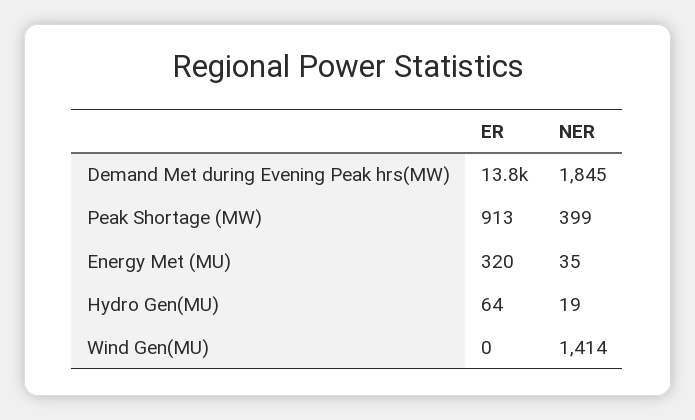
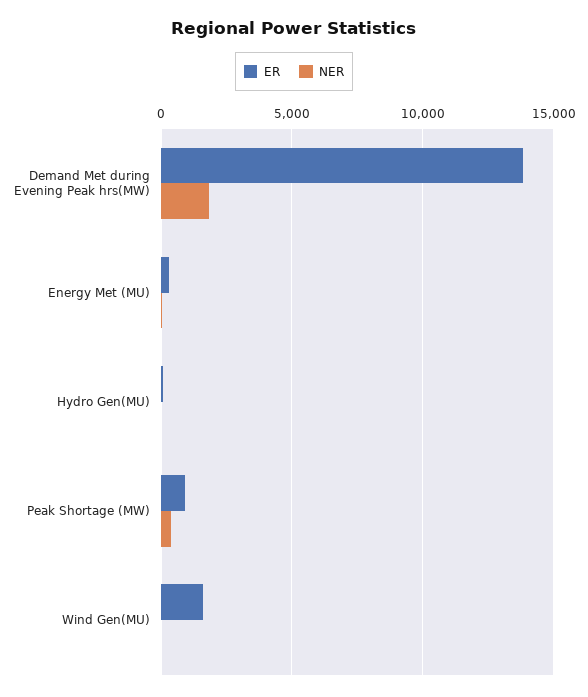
ER, Wind Gen(MU): 0 -> 1500
NER, Wind Gen(MU): 1414 -> 0

